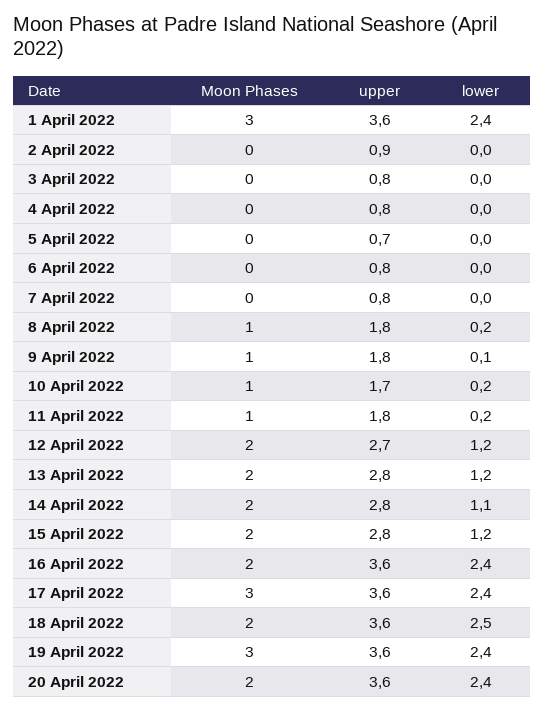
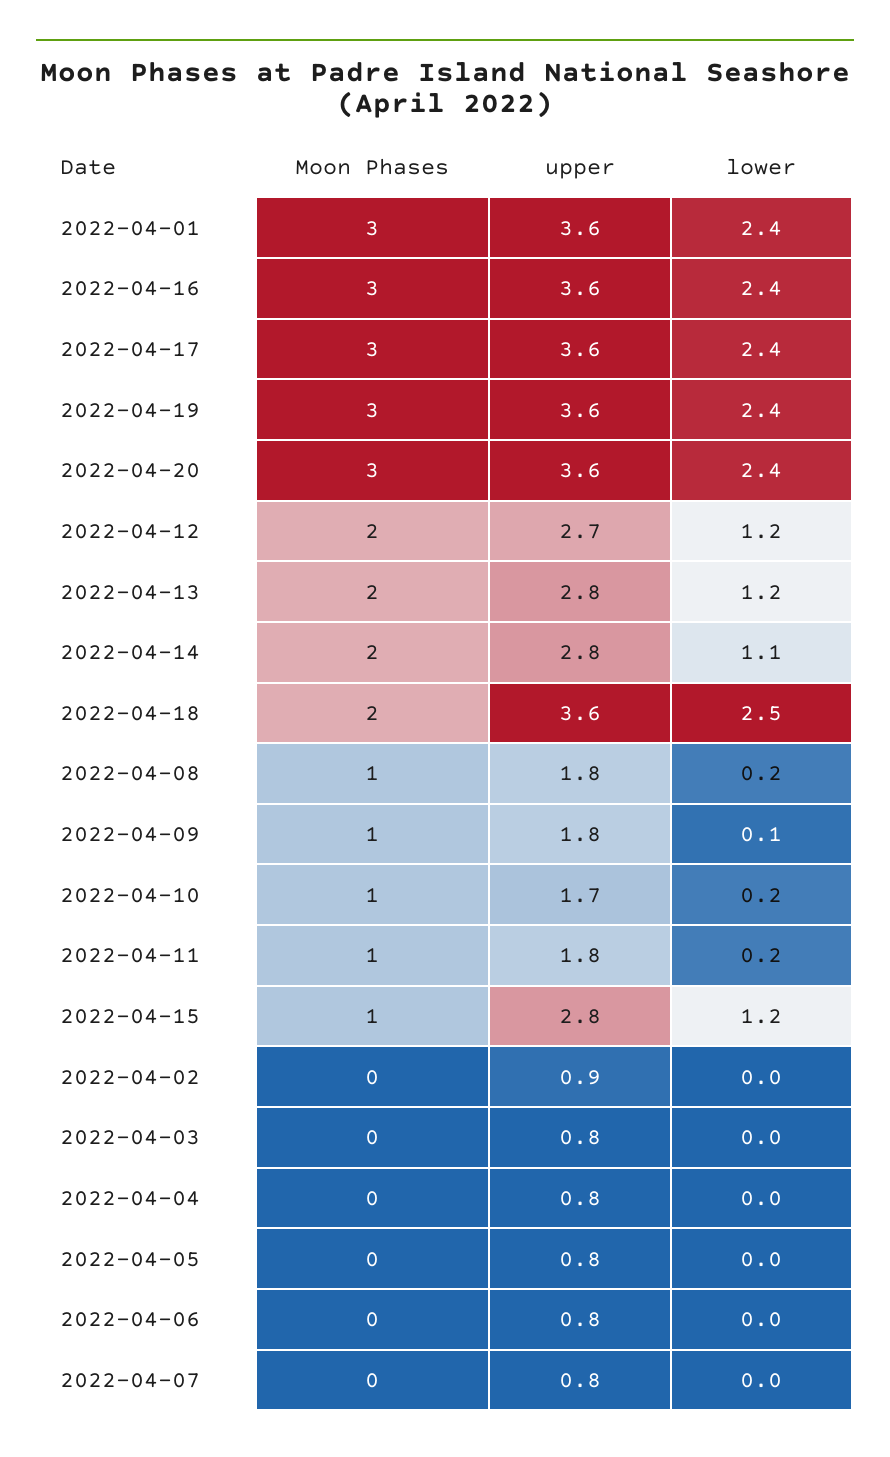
upper, 5 April 2022: 0.7 -> 0.8
Moon Phases, 15 April 2022: 2 -> 1
Moon Phases, 16 April 2022: 2 -> 3
Moon Phases, 20 April 2022: 2 -> 3

